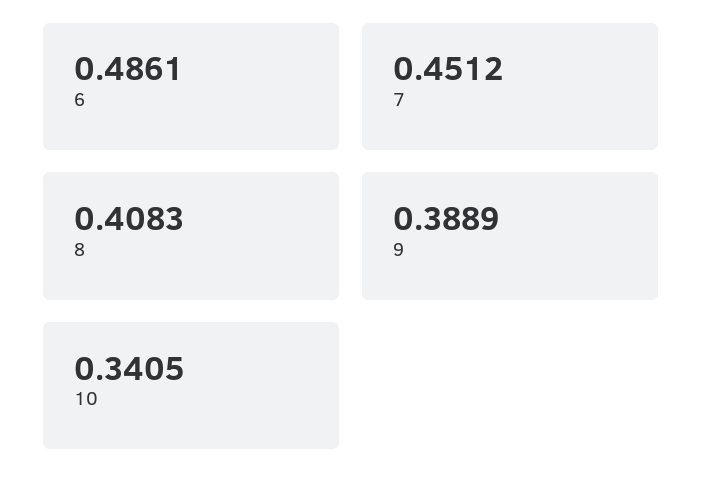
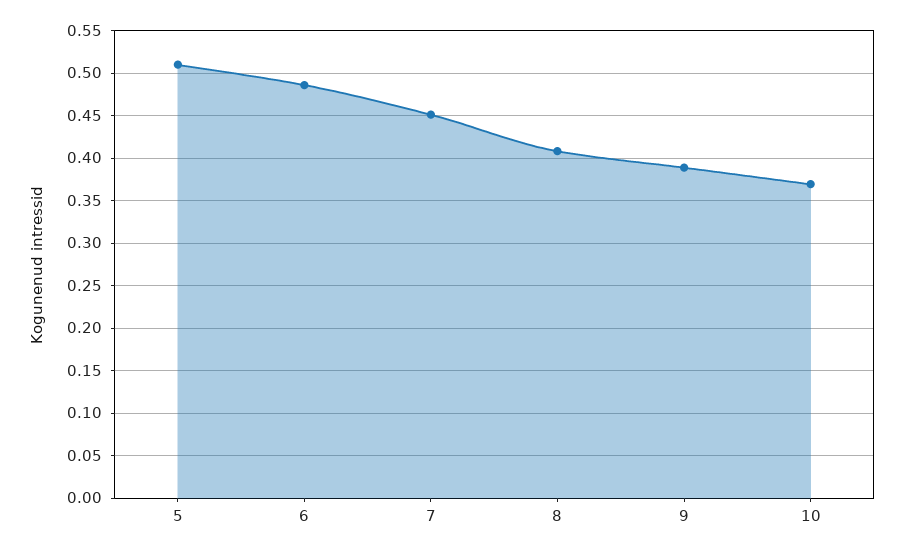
10: 0.3405 -> 0.37
5: none -> 0.51

